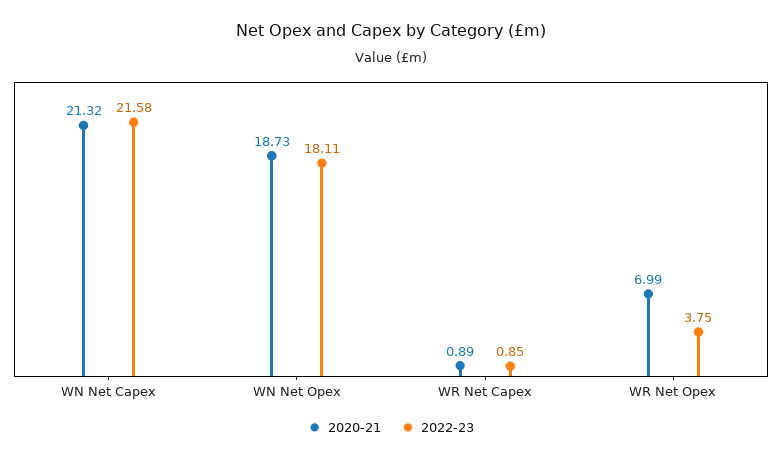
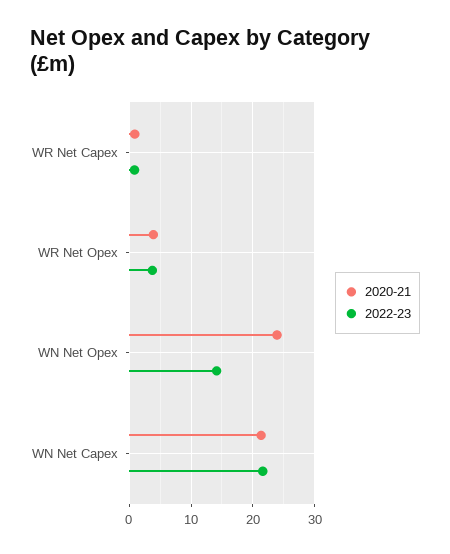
2020-21, WN Net Opex: 18.73 -> 24
2022-23, WN Net Opex: 18.11 -> 14
2020-21, WR Net Opex: 6.99 -> 4

